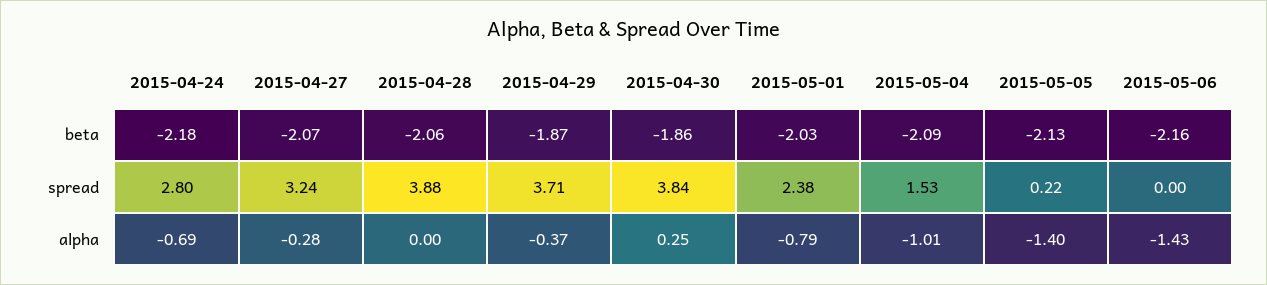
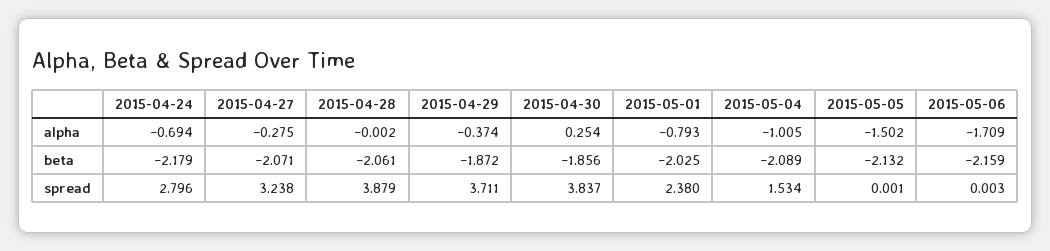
2015-05-05, spread: 0.22 -> 0.001
2015-05-05, alpha: -1.4 -> -1.502
2015-05-06, alpha: -1.43 -> -1.709

